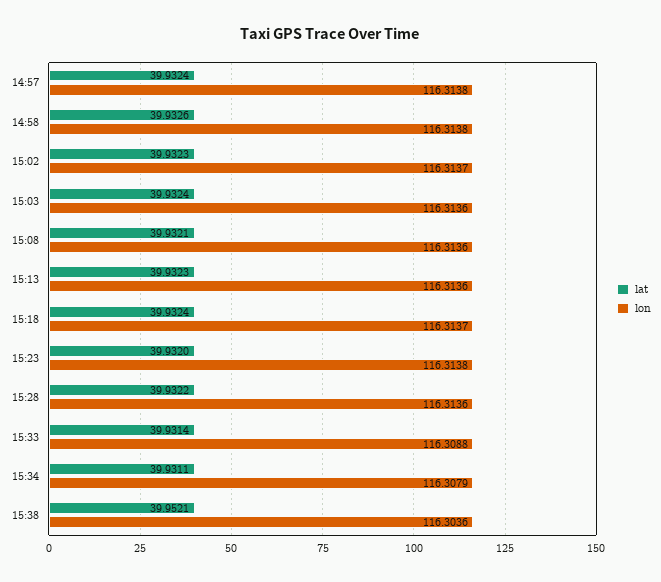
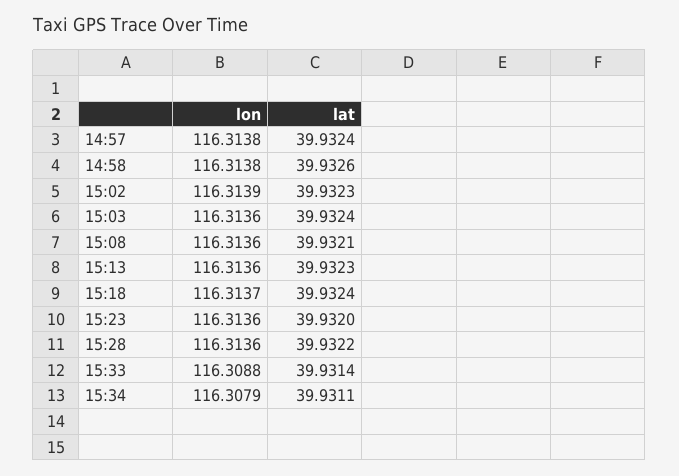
lon, 15:02: 116.3137 -> 116.3139
lon, 15:23: 116.3138 -> 116.3136
lat, 15:38: 39.9521 -> none
lon, 15:38: 116.3036 -> none

